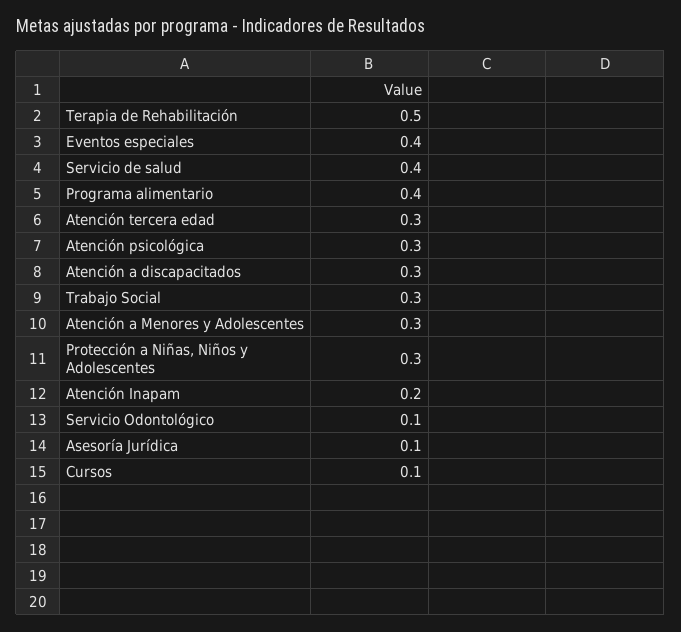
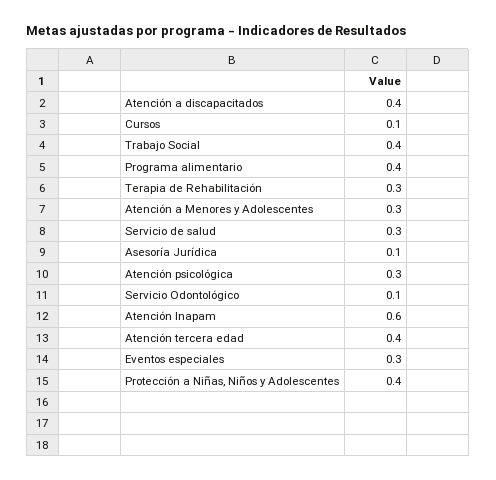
Terapia de Rehabilitación: 0.5 -> 0.3
Eventos especiales: 0.4 -> 0.3
Servicio de salud: 0.4 -> 0.3
Atención tercera edad: 0.3 -> 0.4
Atención a discapacitados: 0.3 -> 0.4
Trabajo Social: 0.3 -> 0.4
Protección a Niñas, Niños y Adolescentes: 0.3 -> 0.4
Atención Inapam: 0.2 -> 0.6

